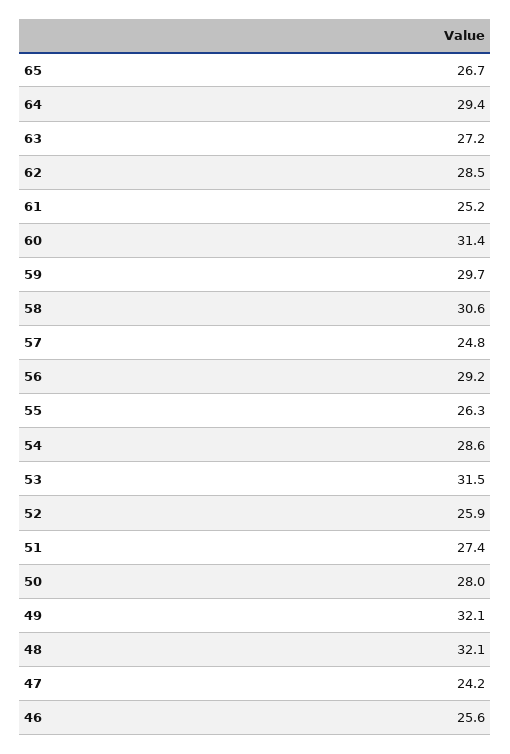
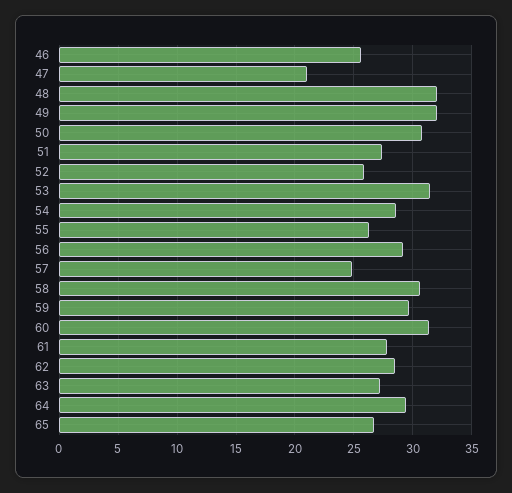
61: 25.2 -> 28
50: 28 -> 31
47: 24.2 -> 21

